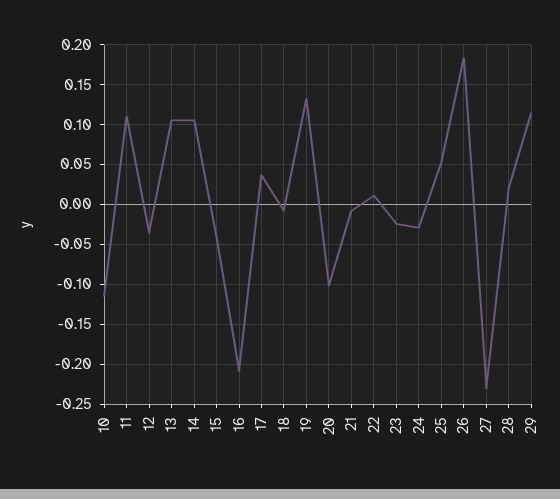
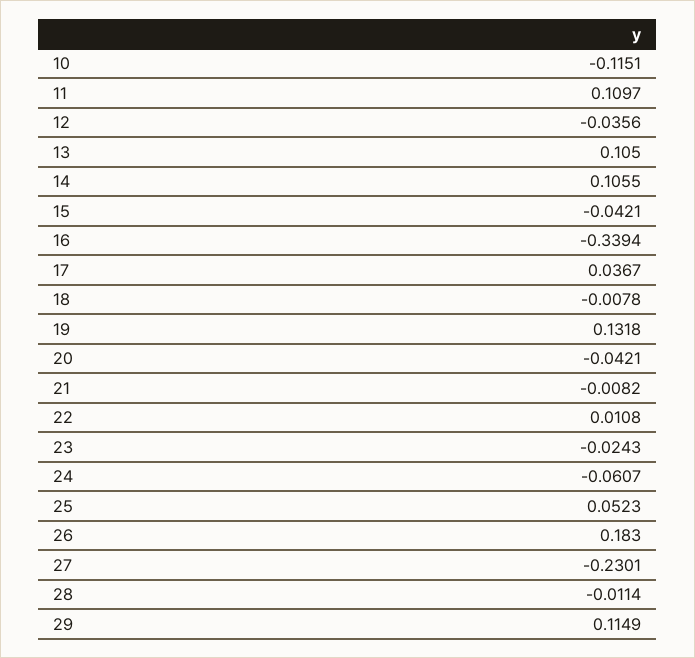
16: -0.21 -> -0.3394
20: -0.1 -> -0.0421
24: -0.03 -> -0.0607
28: 0.02 -> -0.0114

